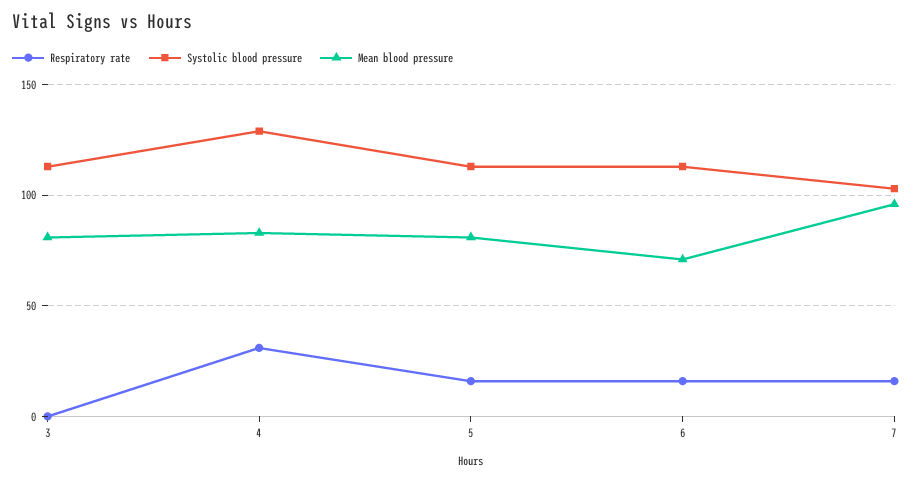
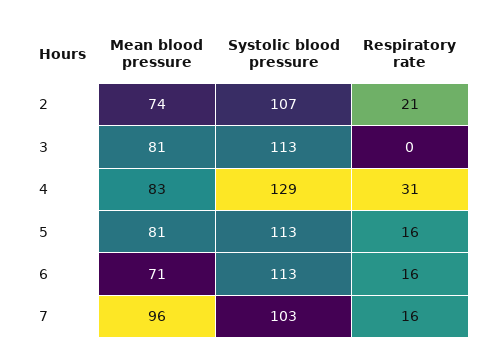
Mean blood pressure, 2: none -> 74
Systolic blood pressure, 2: none -> 107
Respiratory rate, 2: none -> 21

